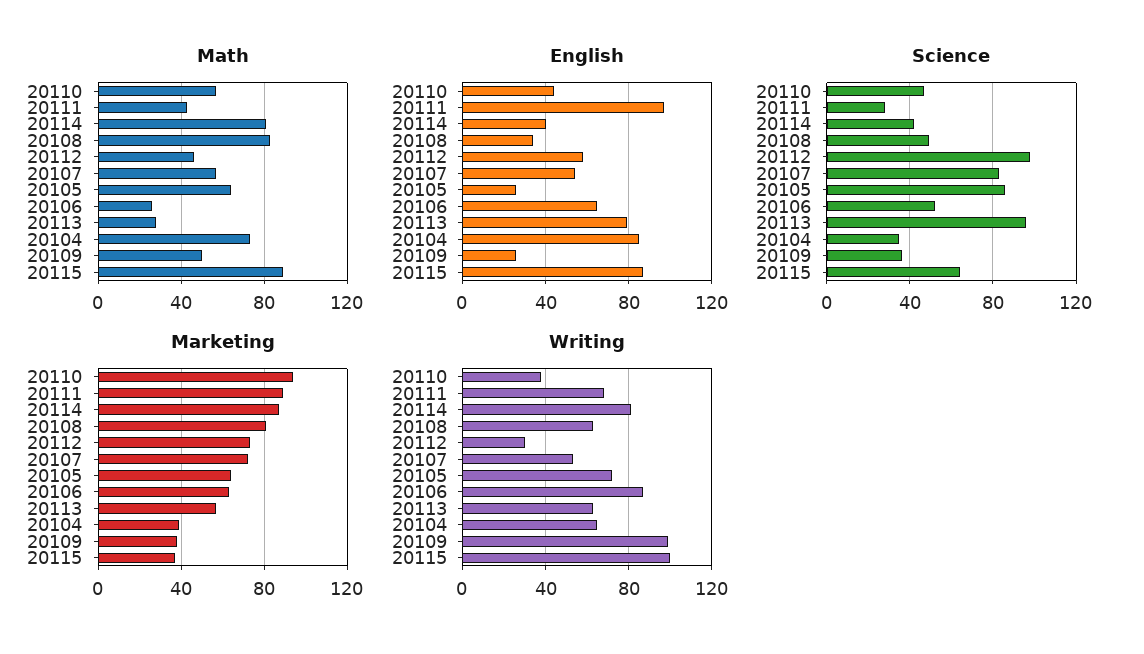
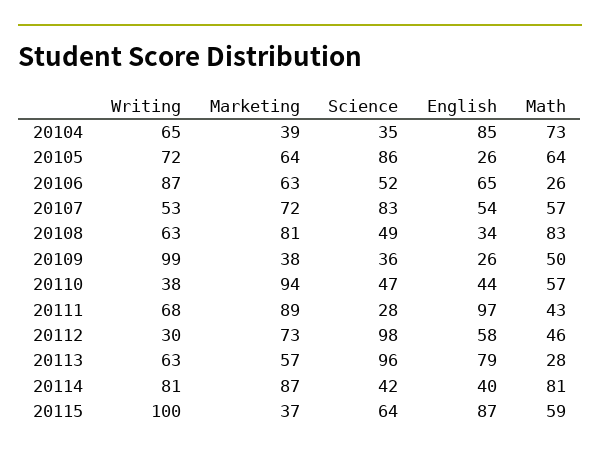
Math, 20115: 90 -> 59

